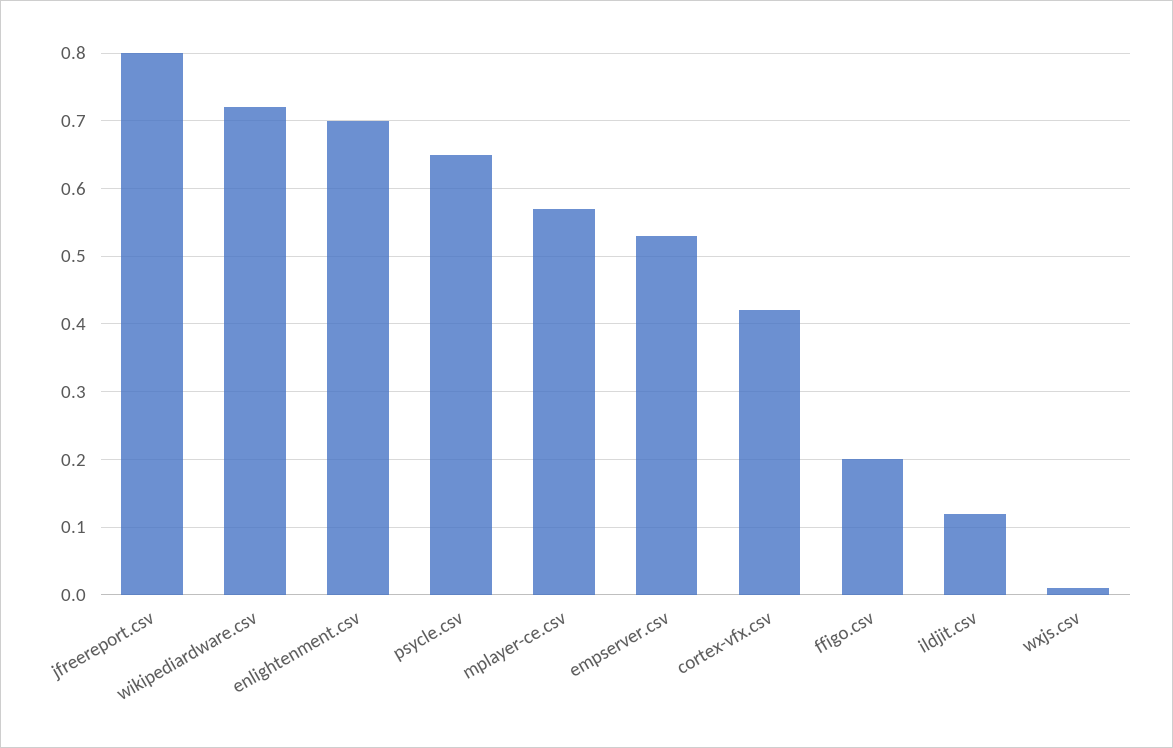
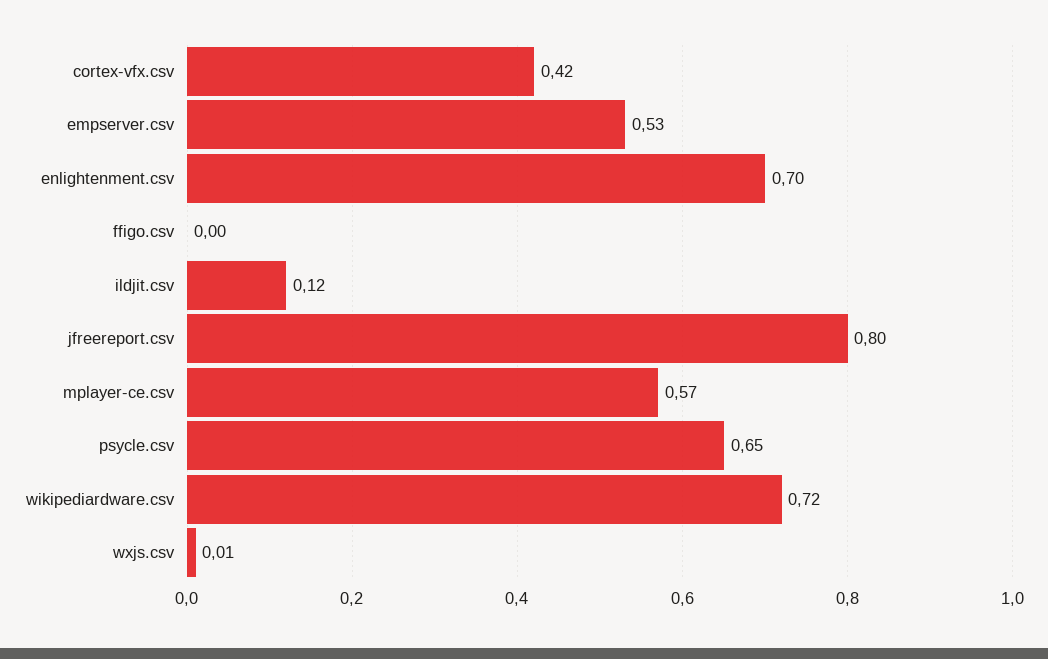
ffigo.csv: 0.2 -> 0

